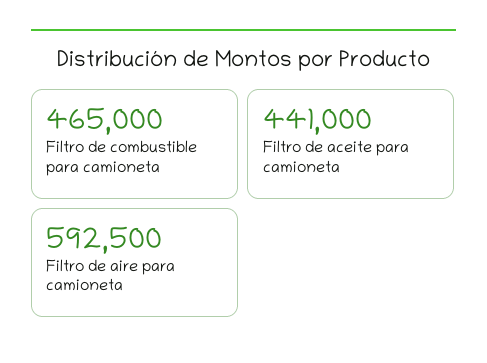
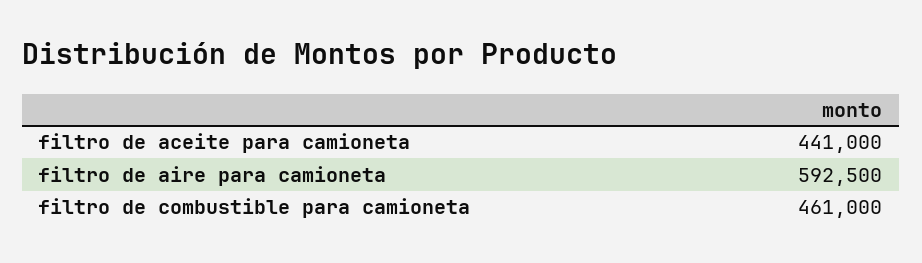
Filtro de combustible para camioneta: 465000 -> 461000

